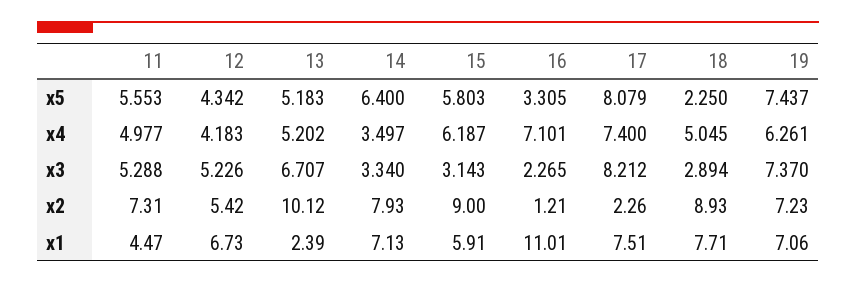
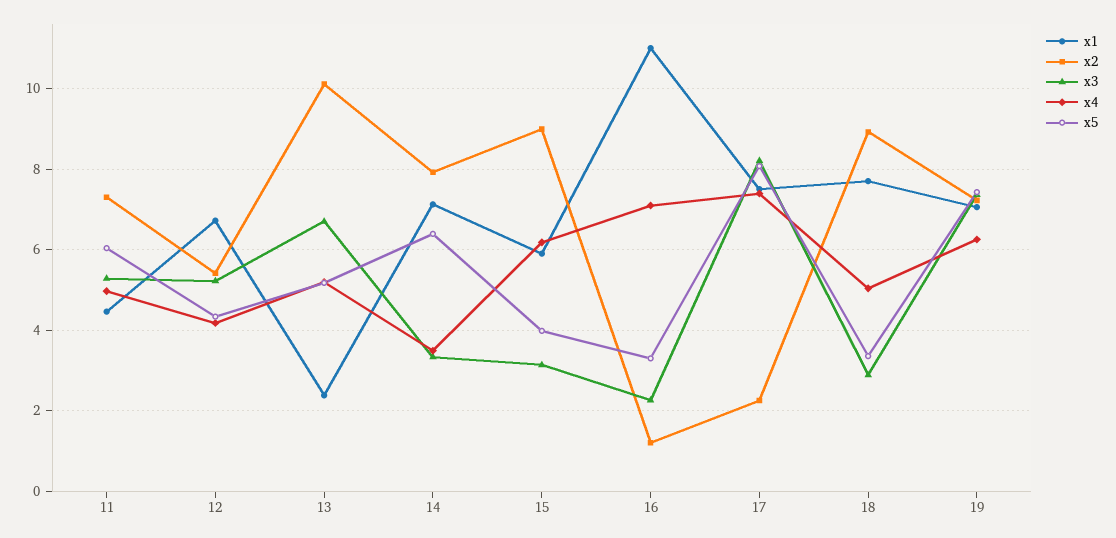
x5, 11: 5.553 -> 6
x5, 15: 5.803 -> 4
x5, 18: 2.25 -> 3.4

